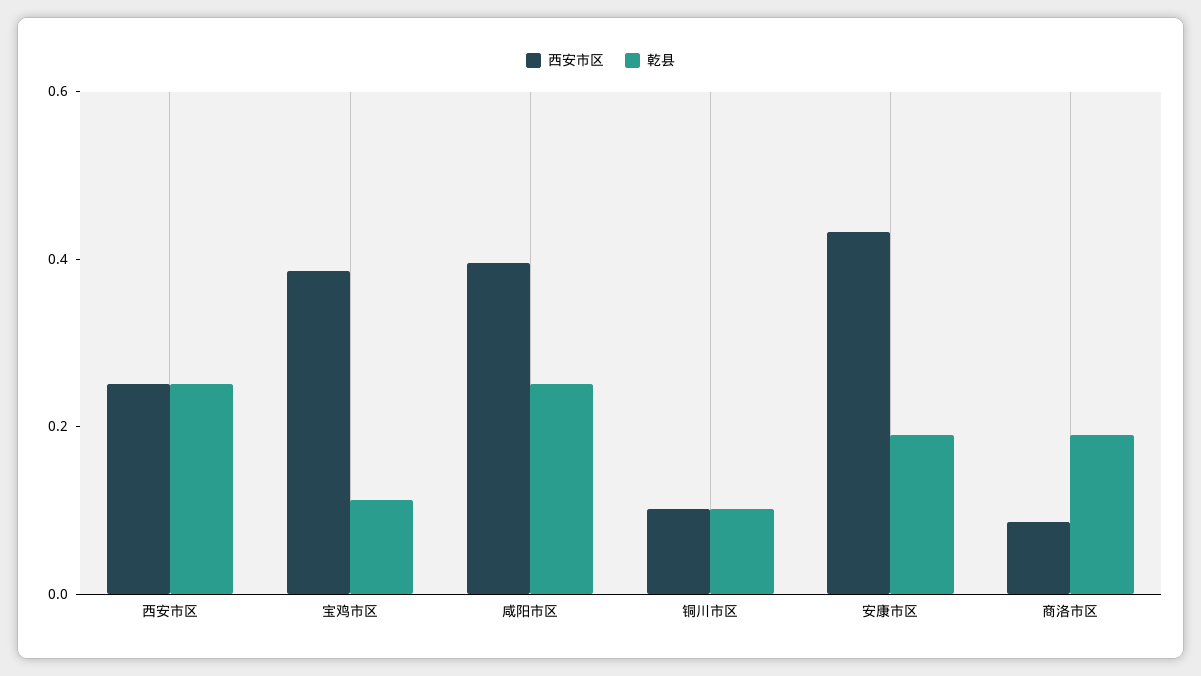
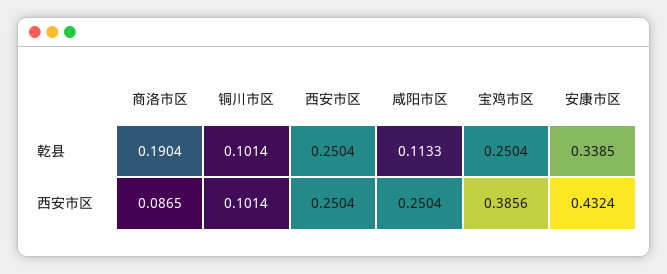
乾县, 宝鸡市区: 0.1 -> 0.2504
西安市区, 咸阳市区: 0.4 -> 0.2504
乾县, 咸阳市区: 0.25 -> 0.1133
乾县, 安康市区: 0.2 -> 0.3385

